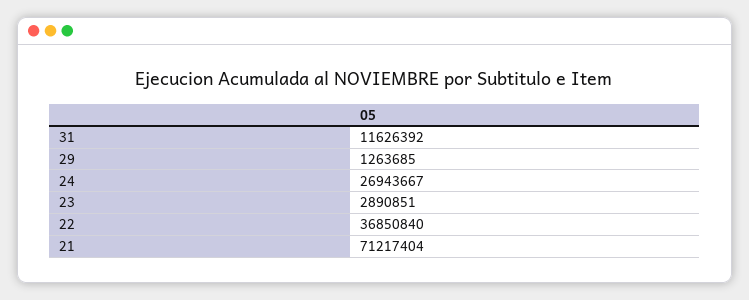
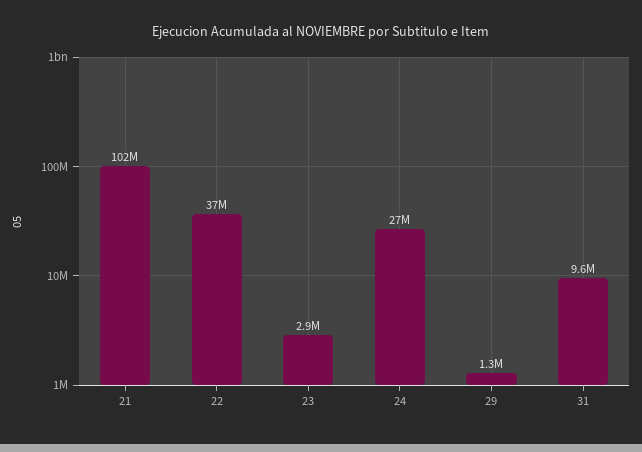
31: 11626392 -> 9600000
21: 71217404 -> 102000000

